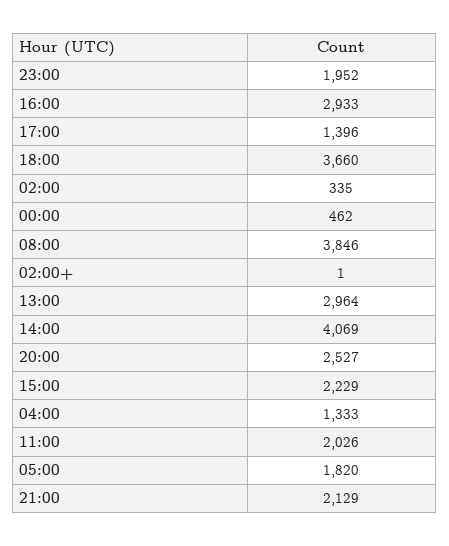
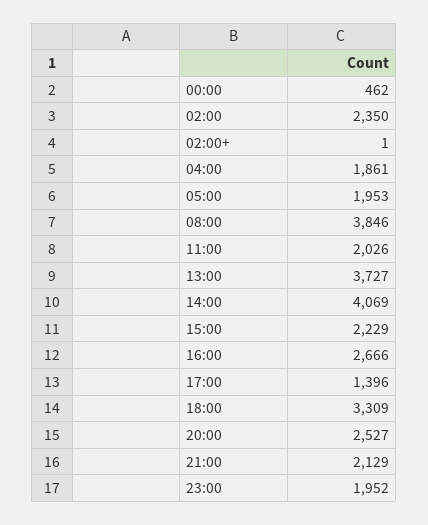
16:00: 2933 -> 2666
18:00: 3660 -> 3309
02:00: 335 -> 2350
13:00: 2964 -> 3727
04:00: 1333 -> 1861
05:00: 1820 -> 1953

